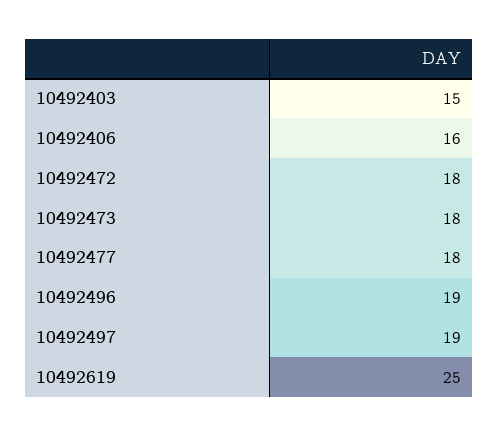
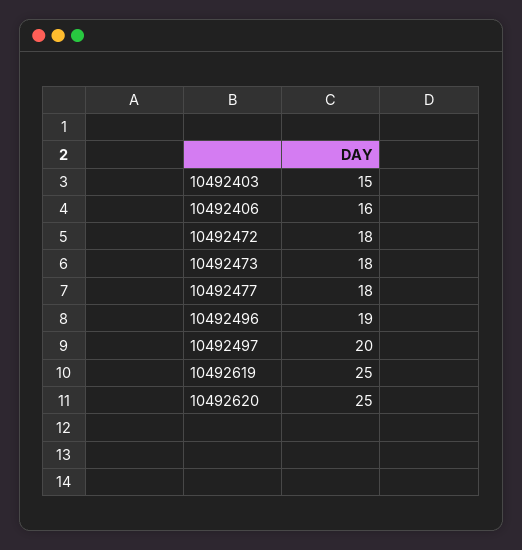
10492497: 19 -> 20
10492620: none -> 25

